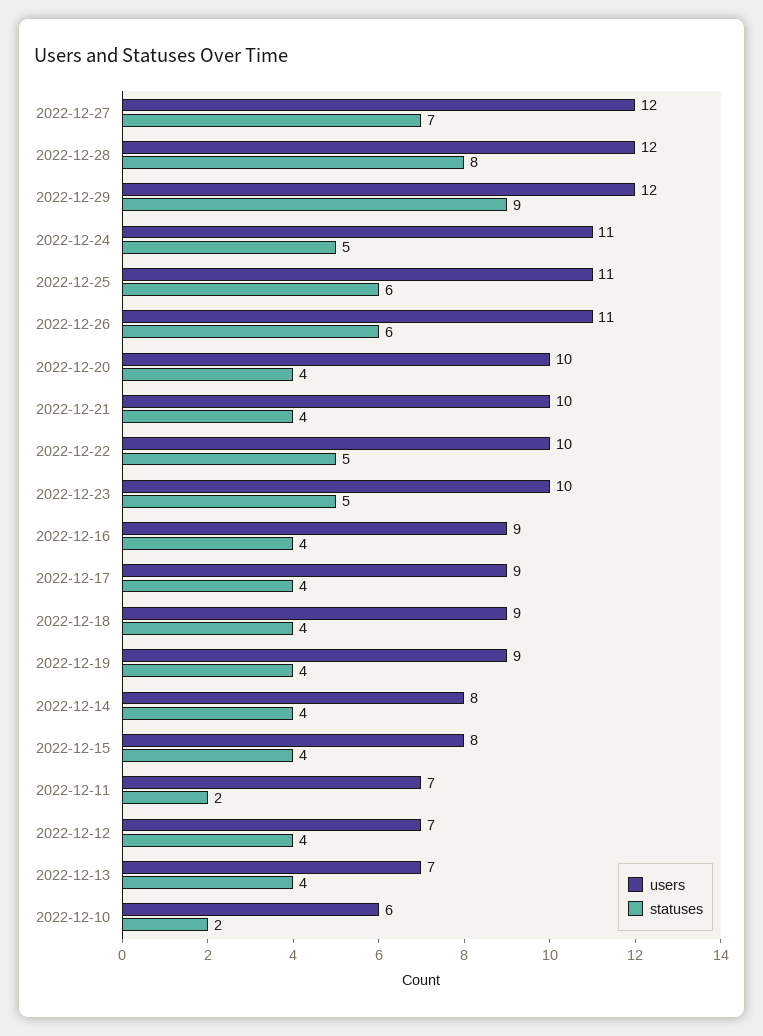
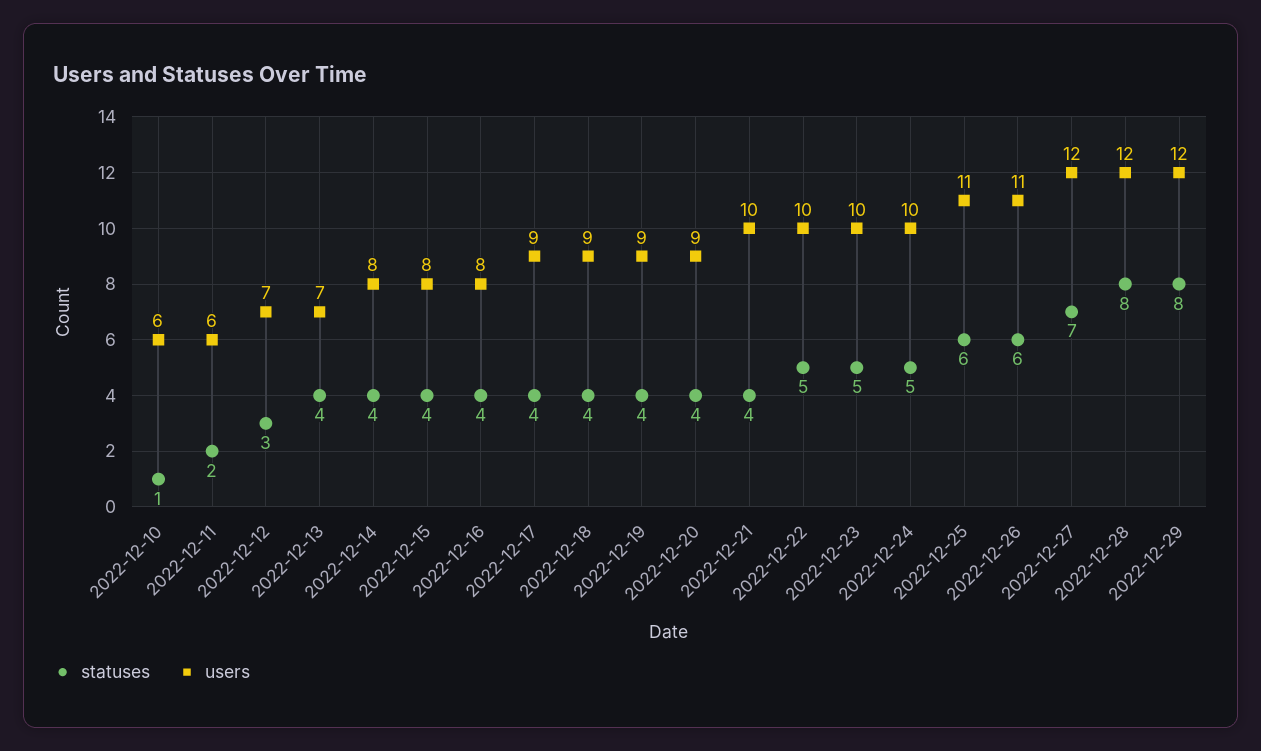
statuses, 2022-12-29: 9 -> 8
users, 2022-12-24: 11 -> 10
users, 2022-12-20: 10 -> 9
users, 2022-12-16: 9 -> 8
users, 2022-12-11: 7 -> 6
statuses, 2022-12-12: 4 -> 3
statuses, 2022-12-10: 2 -> 1

